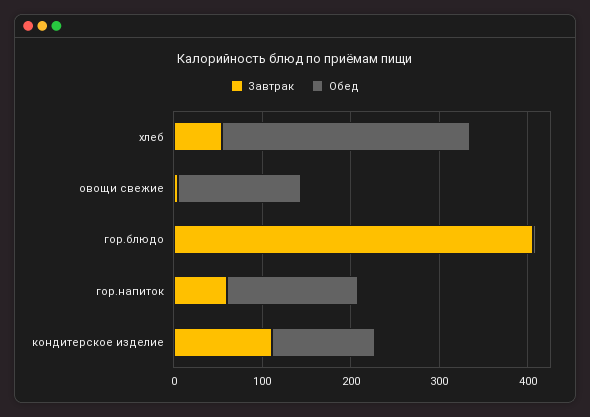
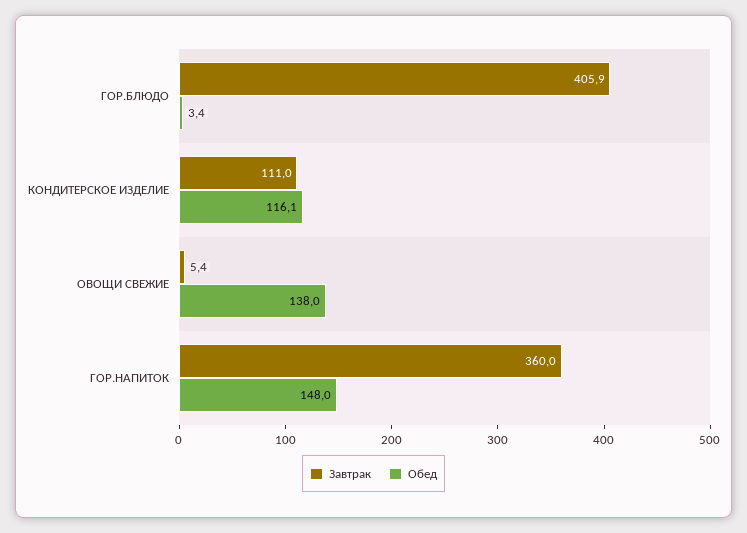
Завтрак, хлеб: 60 -> none
Обед, хлеб: 280 -> none
Завтрак, гор.напиток: 60 -> 360

